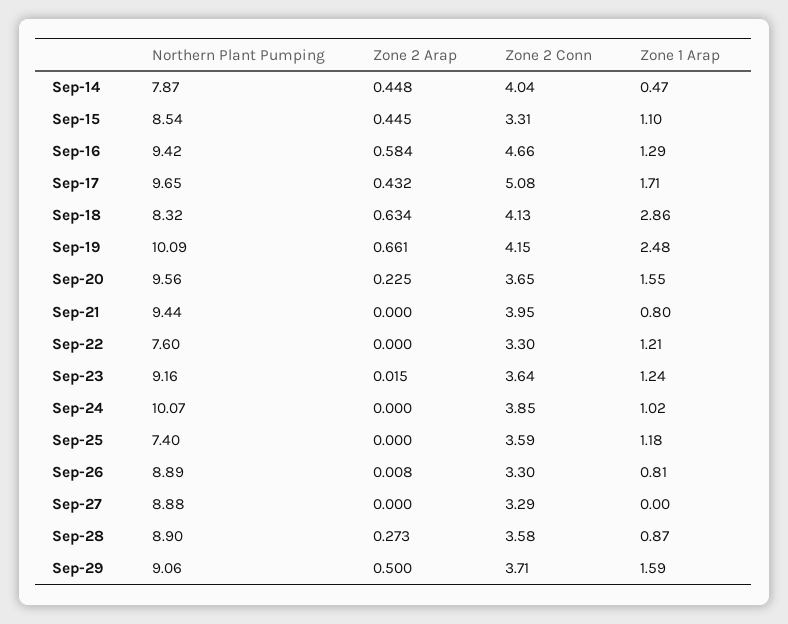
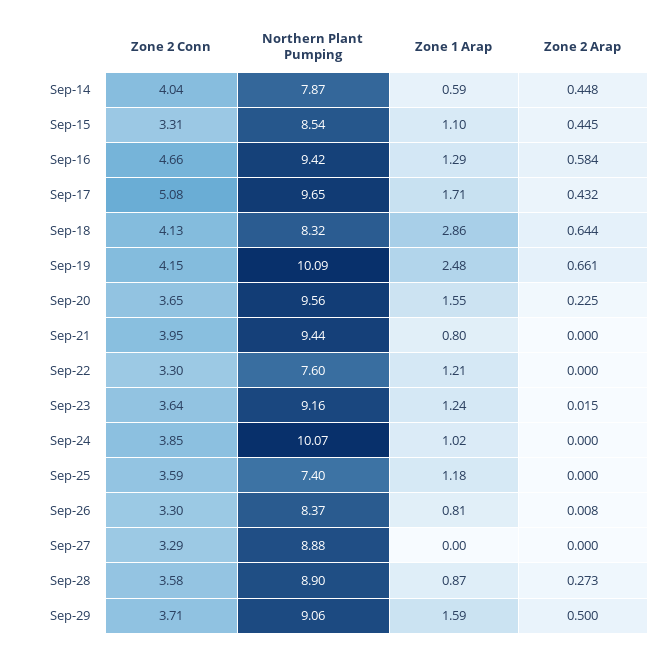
Zone 1 Arap, Sep-14: 0.47 -> 0.59
Zone 2 Arap, Sep-18: 0.634 -> 0.644
Northern Plant Pumping, Sep-26: 8.89 -> 8.37

